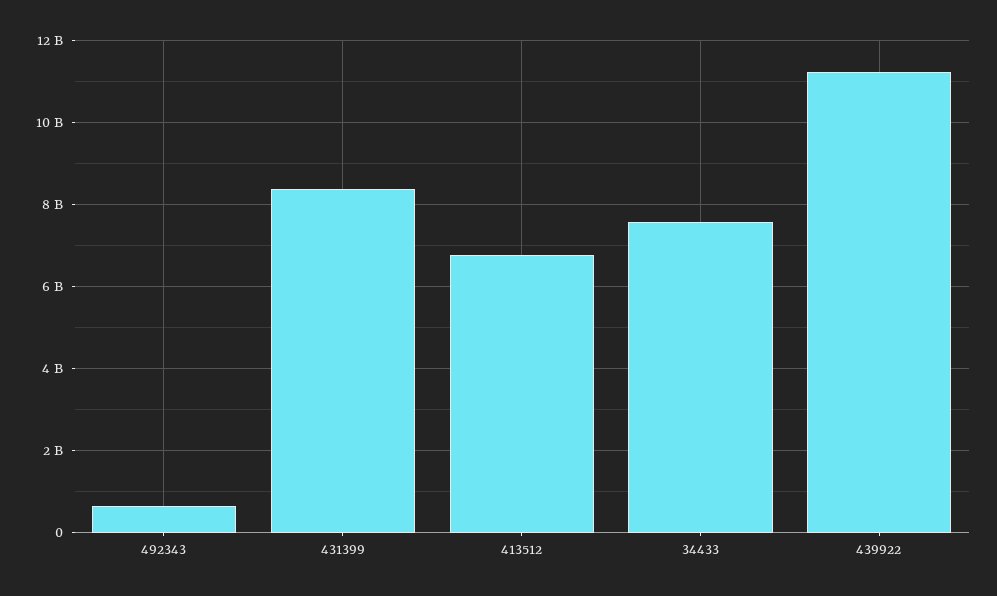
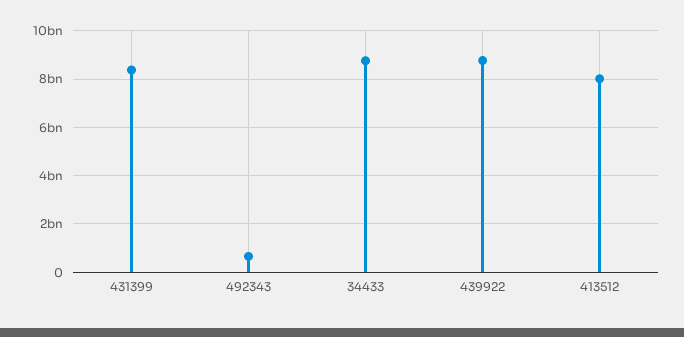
413512: 6800000000 -> 8000000000
34433: 7600000000 -> 8750000000
439922: 11200000000 -> 8750000000

